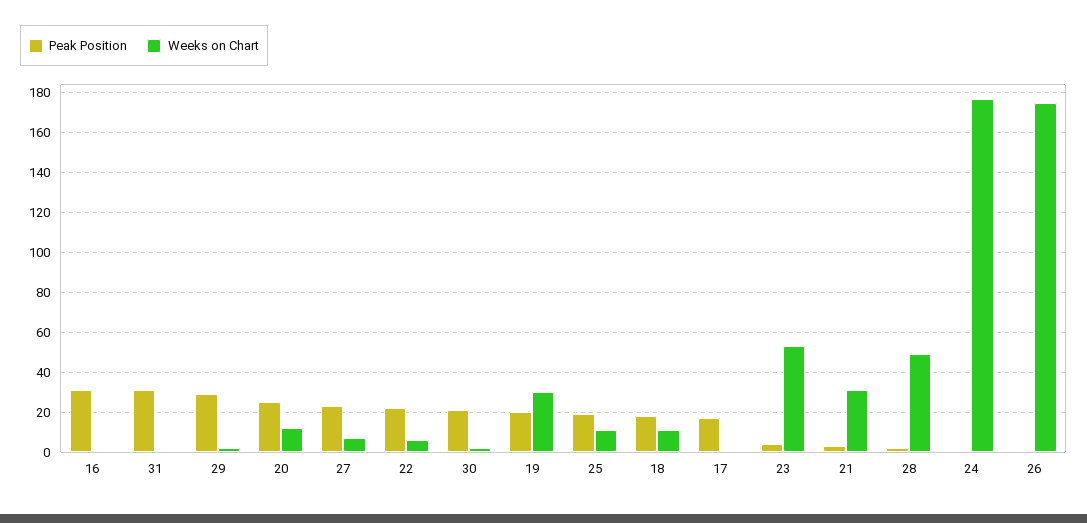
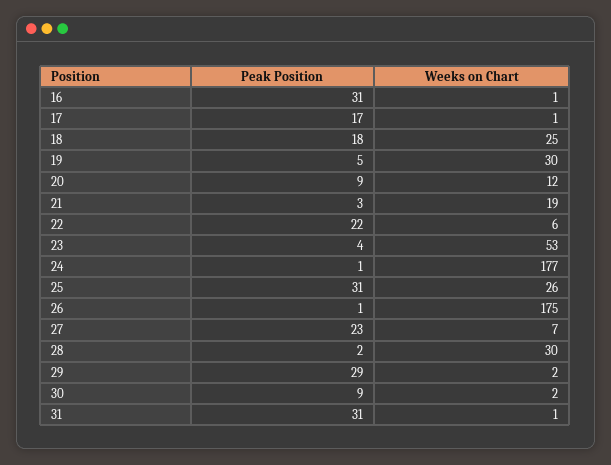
Peak Position, 20: 25 -> 9
Peak Position, 30: 20 -> 9
Peak Position, 19: 20 -> 5
Peak Position, 25: 20 -> 31
Weeks on Chart, 25: 10 -> 26
Weeks on Chart, 18: 10 -> 25
Weeks on Chart, 21: 30 -> 19
Weeks on Chart, 28: 50 -> 30

